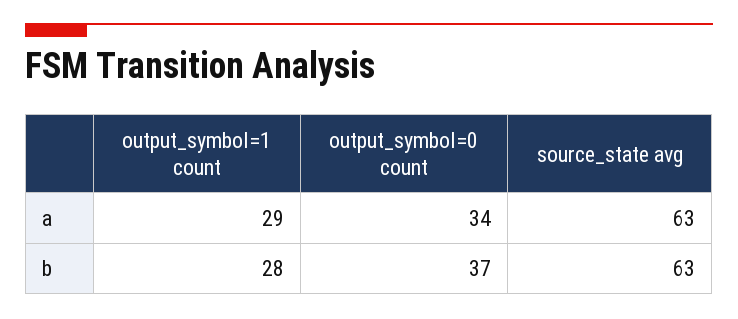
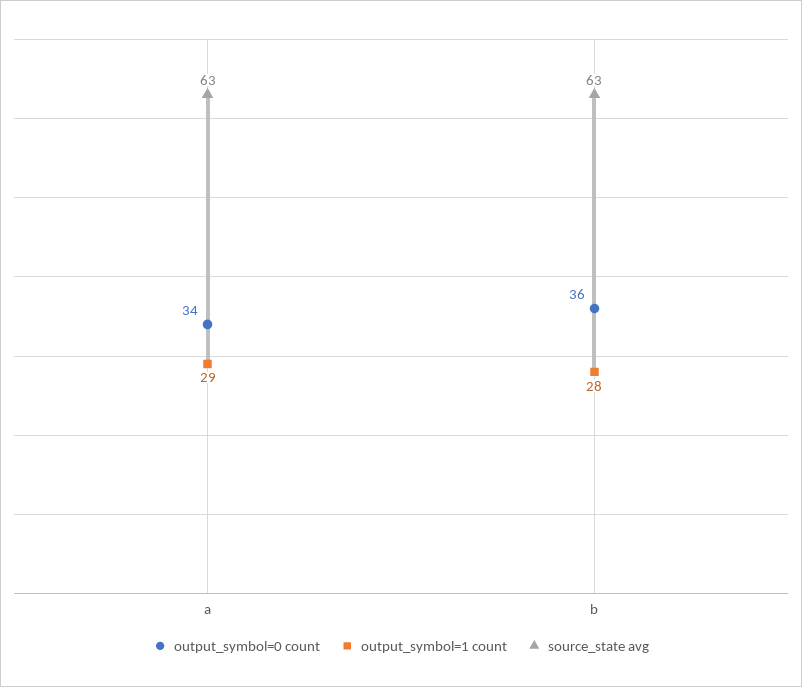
output_symbol=0 count, b: 37 -> 36

